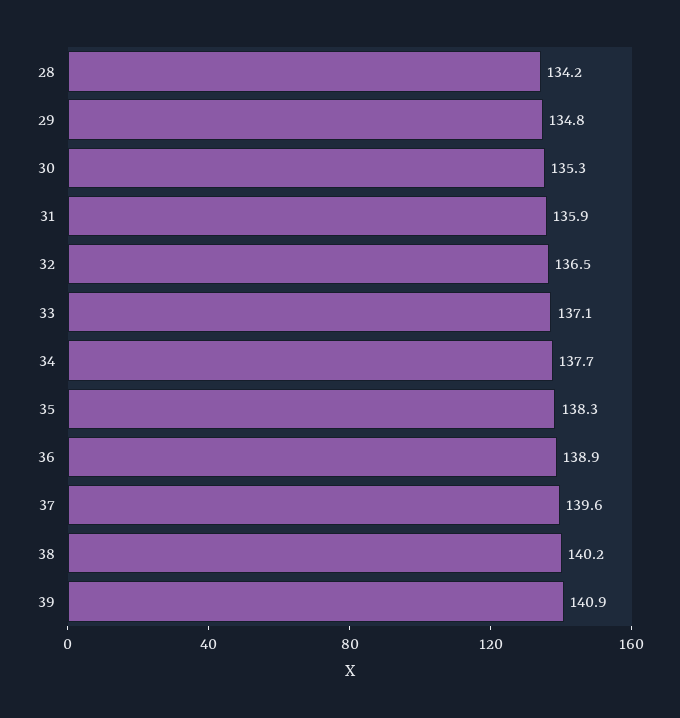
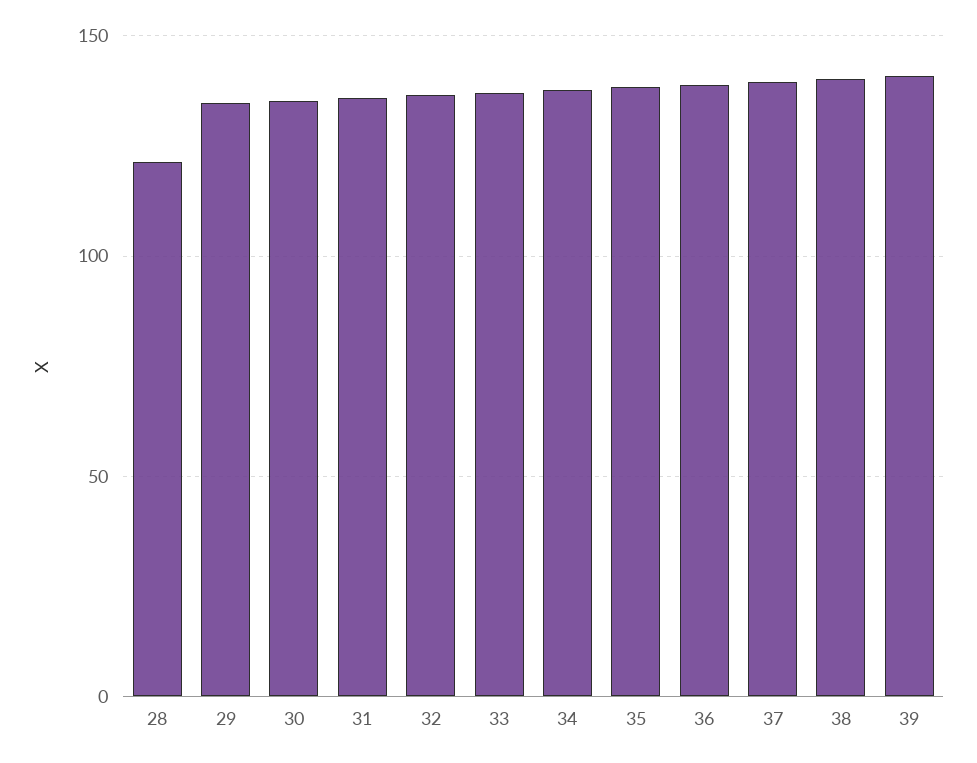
28: 134.2 -> 120

